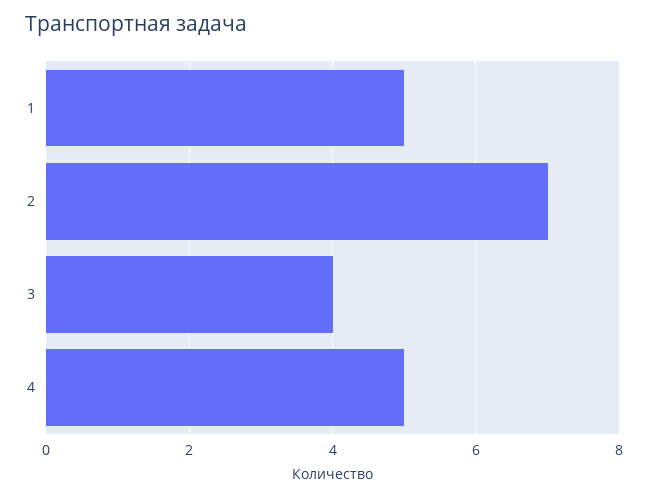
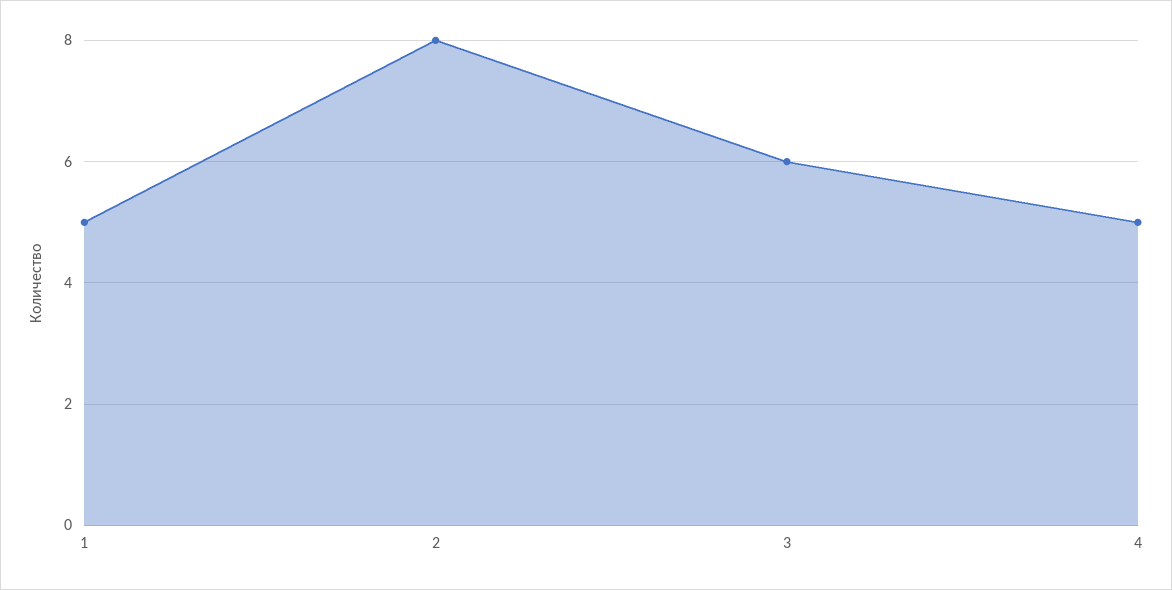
2: 7 -> 8
3: 4 -> 6

